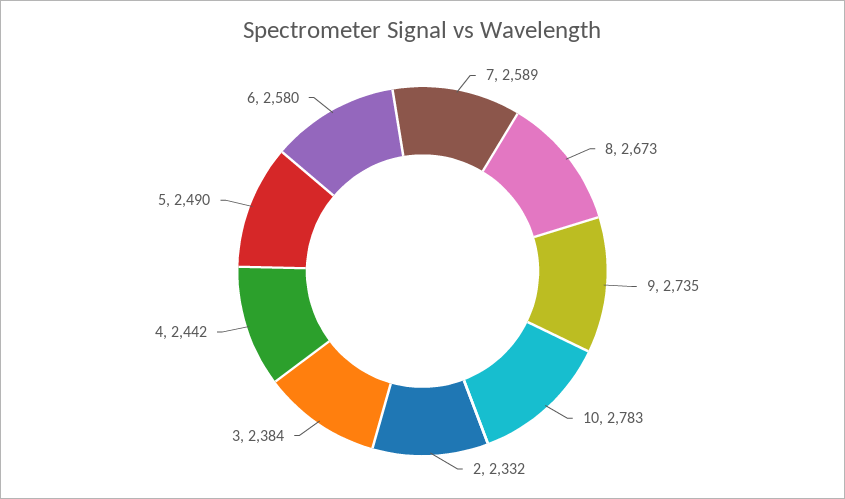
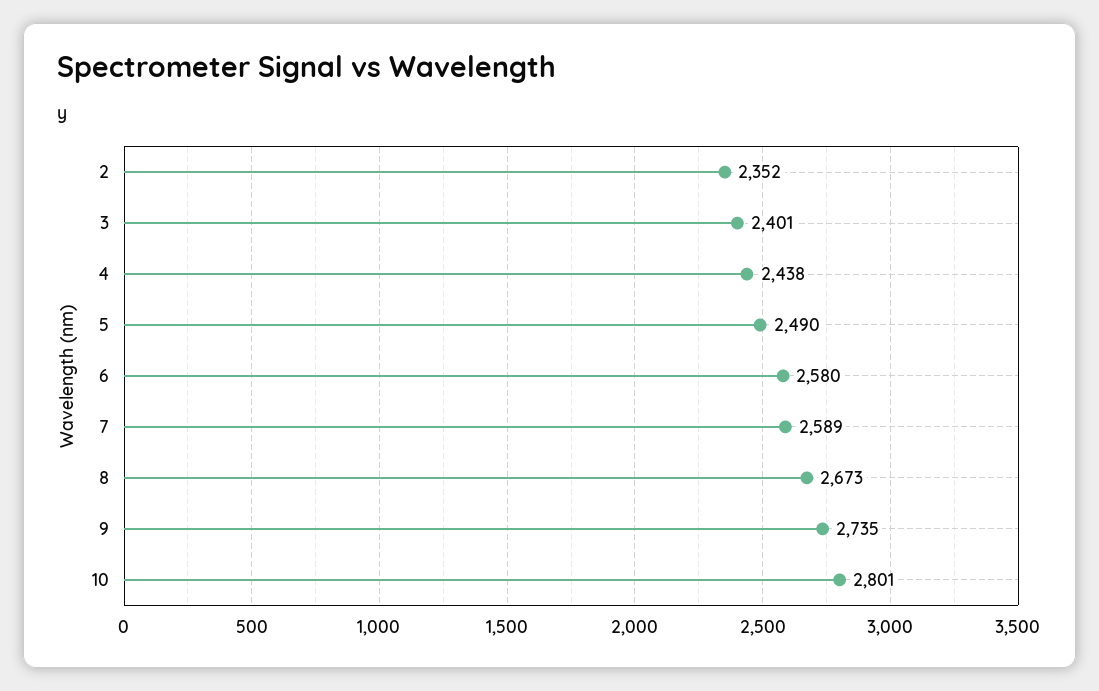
10: 2783 -> 2801
2: 2332 -> 2352
3: 2384 -> 2401
4: 2442 -> 2438

